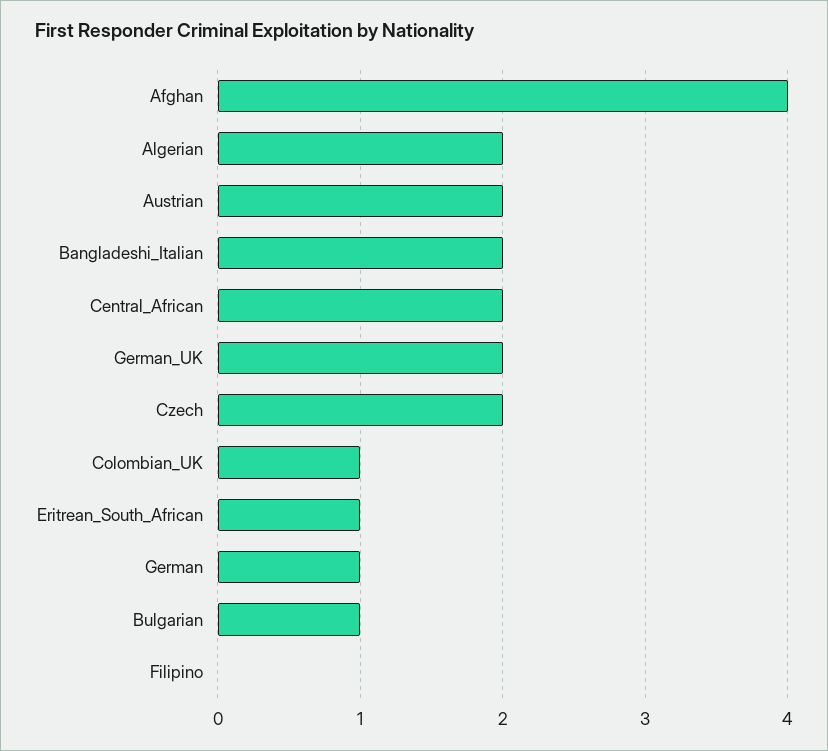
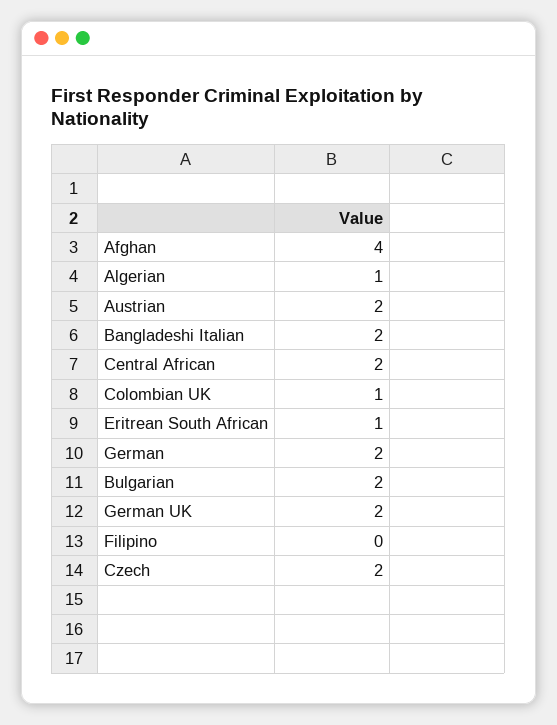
Algerian: 2 -> 1
German: 1 -> 2
Bulgarian: 1 -> 2

